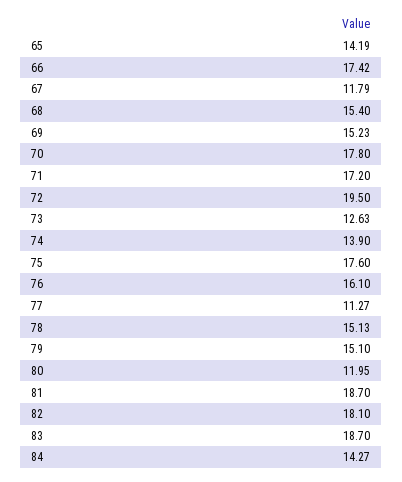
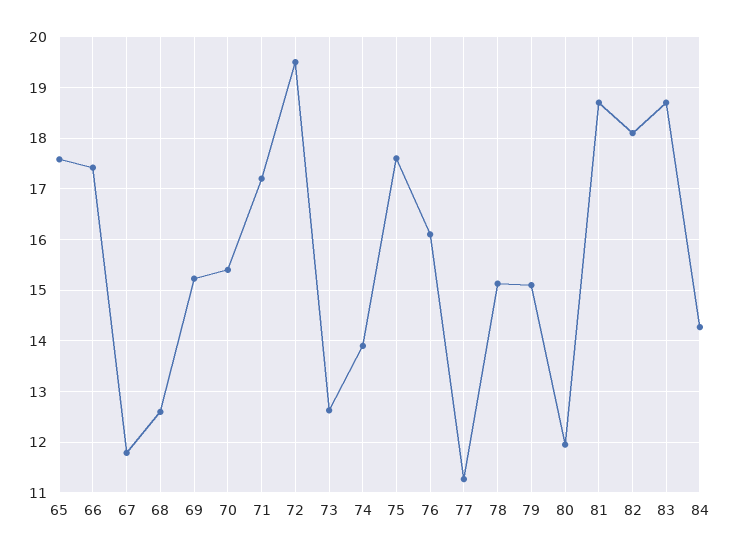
65: 14.19 -> 17.6
68: 15.4 -> 12.6
70: 17.8 -> 15.4

